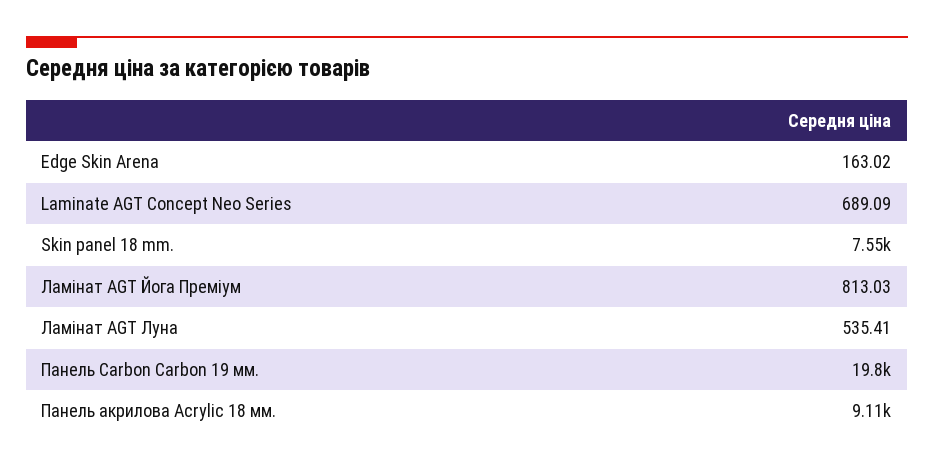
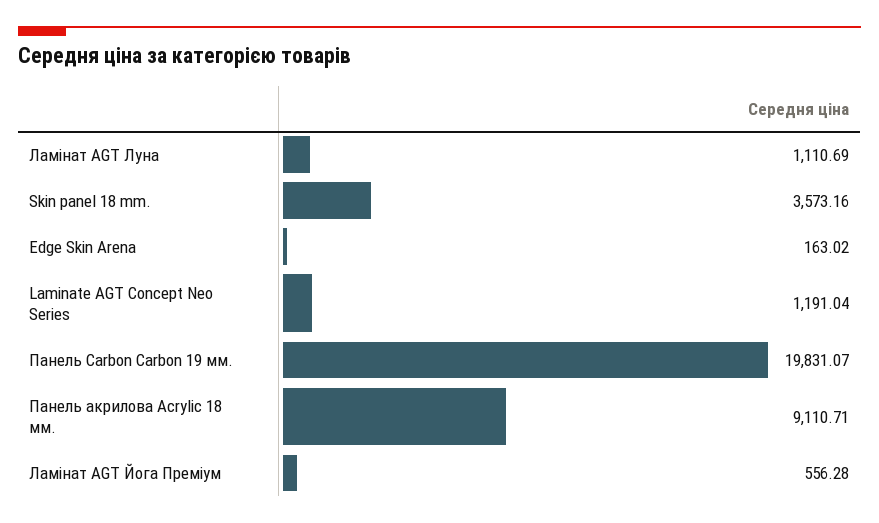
Laminate AGT Concept Neo Series: 689.09 -> 1191.04
Skin panel 18 mm.: 7550 -> 3573.16
Ламінат AGT Йога Преміум: 813.03 -> 556.28
Ламінат AGT Луна: 535.41 -> 1110.69

